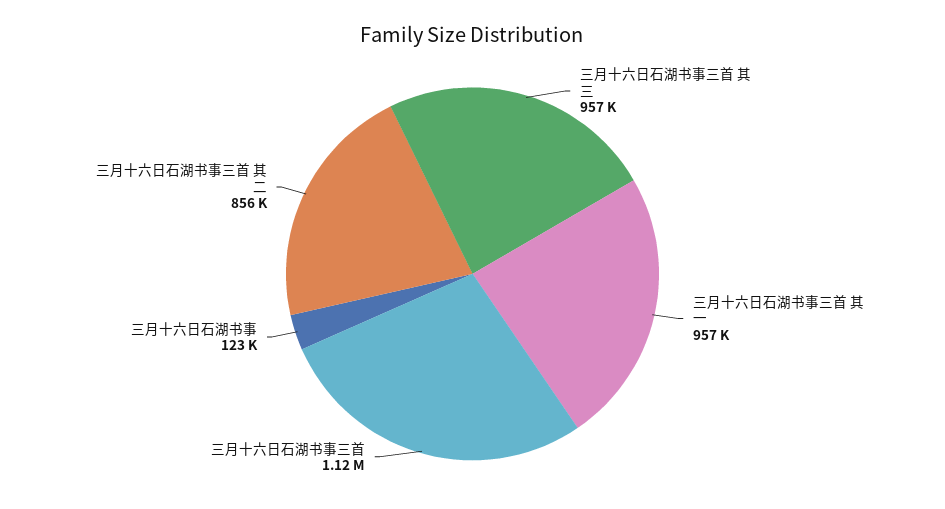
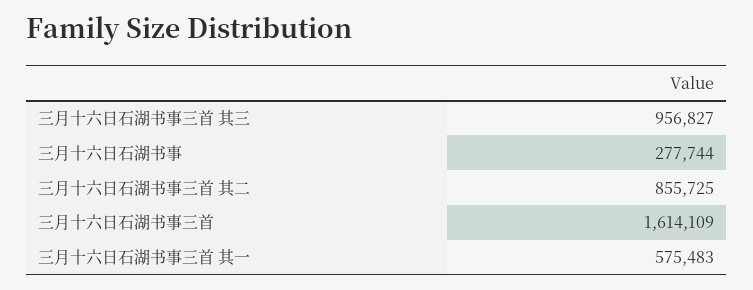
三月十六日石湖书事三首 其一: 957000 -> 575483
三月十六日石湖书事三首: 1120000 -> 1614109
三月十六日石湖书事: 123000 -> 277744

